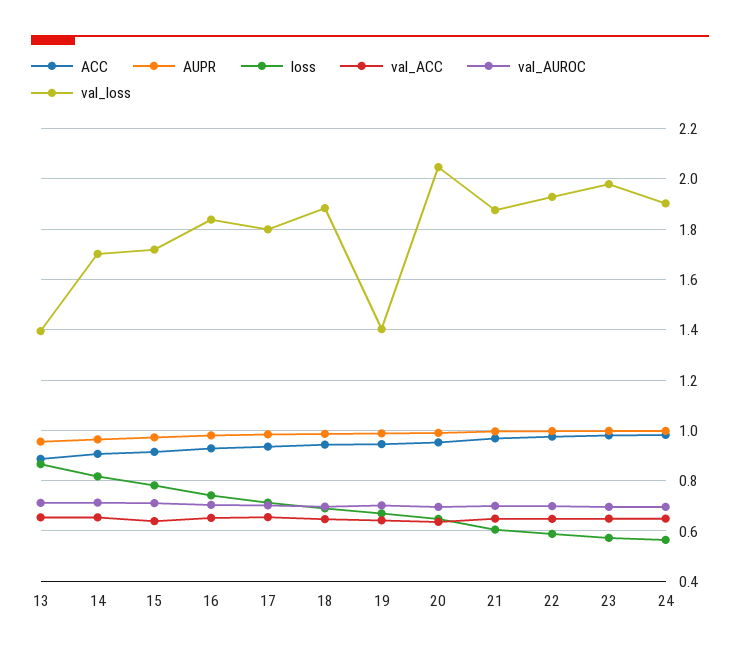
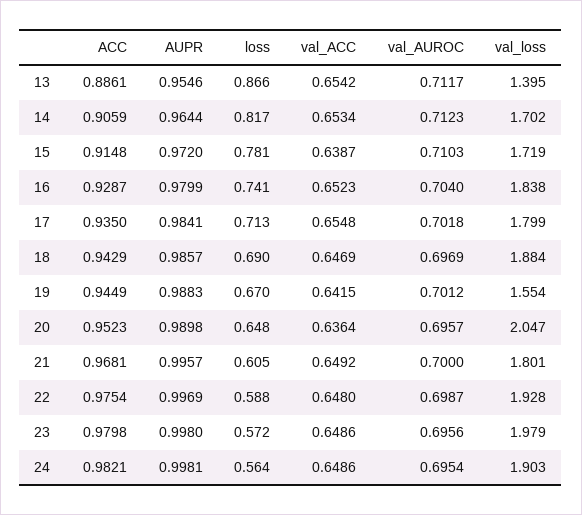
val_loss, 19: 1.4 -> 1.554
val_loss, 21: 1.875 -> 1.801

